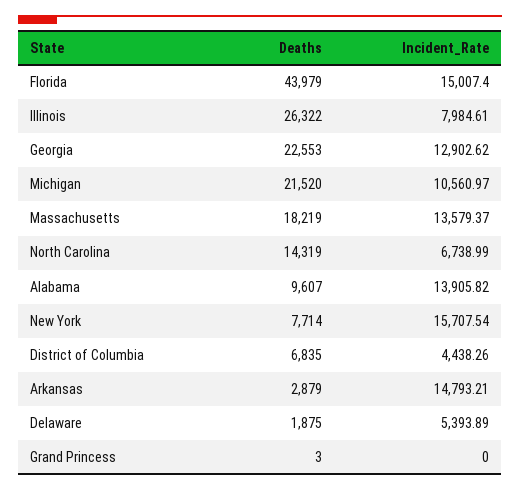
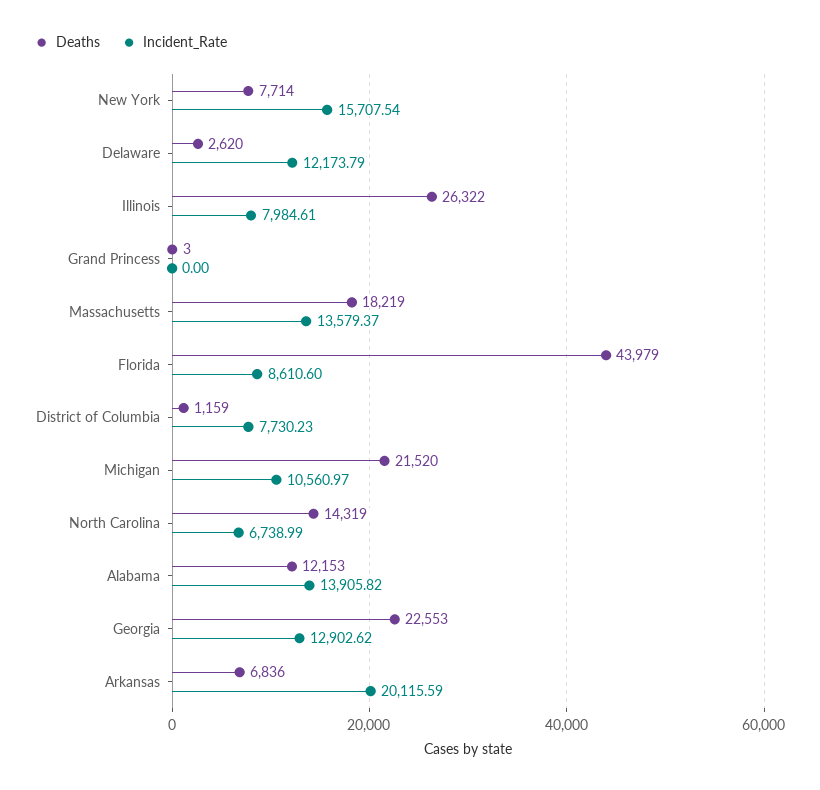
Incident_Rate, Florida: 15007.4 -> 8610.6
Deaths, Alabama: 9607 -> 12153
Deaths, District of Columbia: 6835 -> 1159
Incident_Rate, District of Columbia: 4438.26 -> 7730.23
Deaths, Arkansas: 2879 -> 6836
Incident_Rate, Arkansas: 14793.21 -> 20115.59
Deaths, Delaware: 1875 -> 2620
Incident_Rate, Delaware: 5393.89 -> 12173.79

